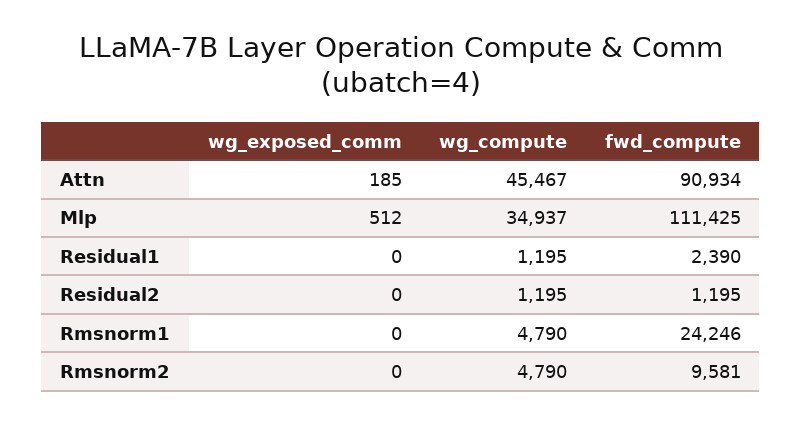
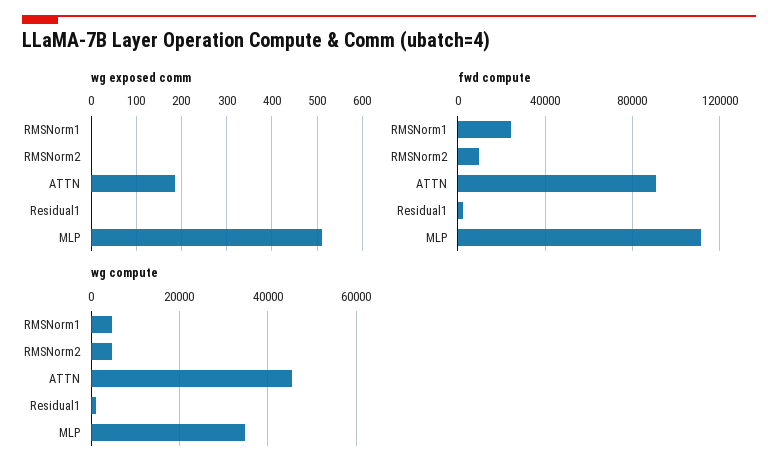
wg_exposed_comm, Residual2: 0 -> none
wg_compute, Residual2: 1195 -> none
fwd_compute, Residual2: 1195 -> none

